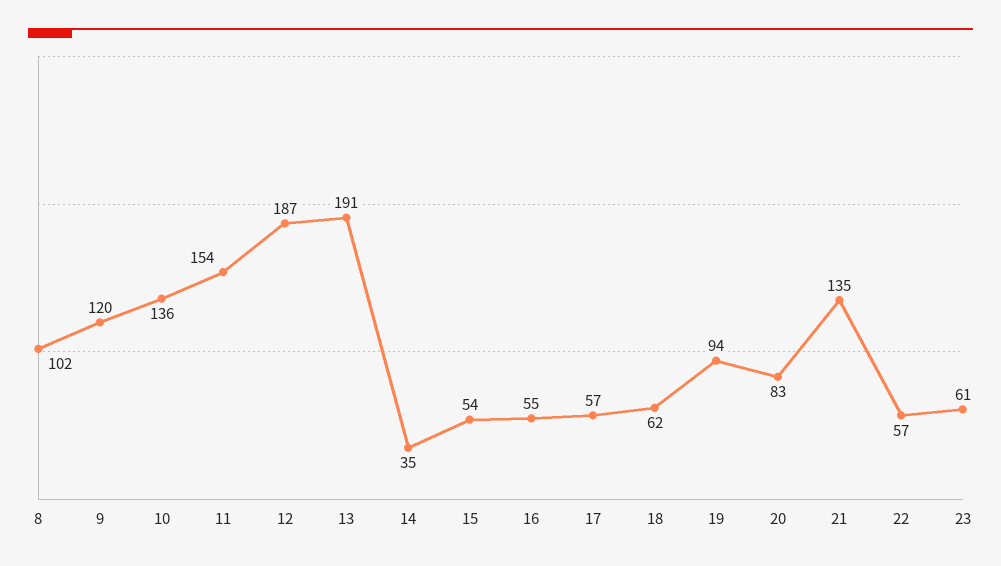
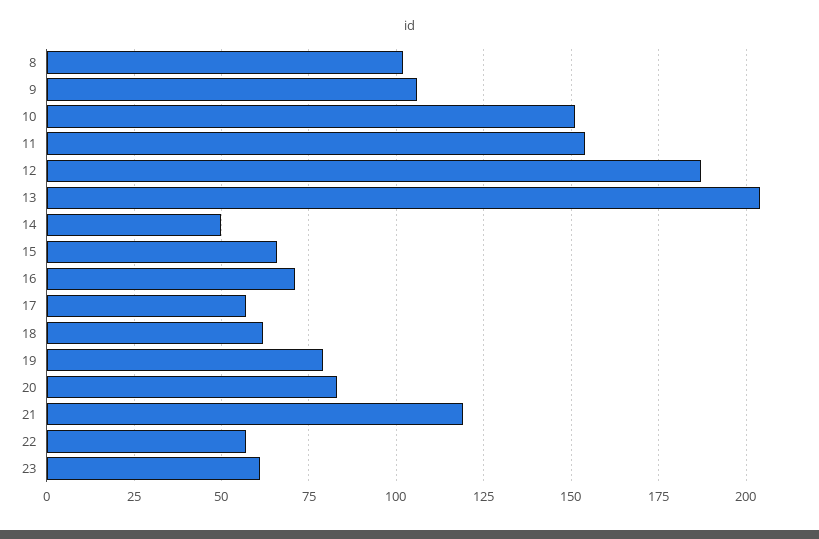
9: 120 -> 105
10: 136 -> 150
13: 191 -> 205
14: 35 -> 50
15: 54 -> 65
16: 55 -> 70
19: 94 -> 80
21: 135 -> 120

